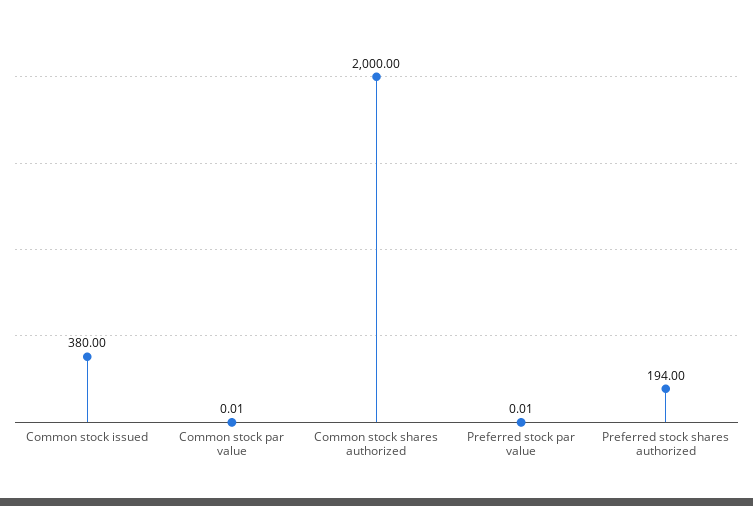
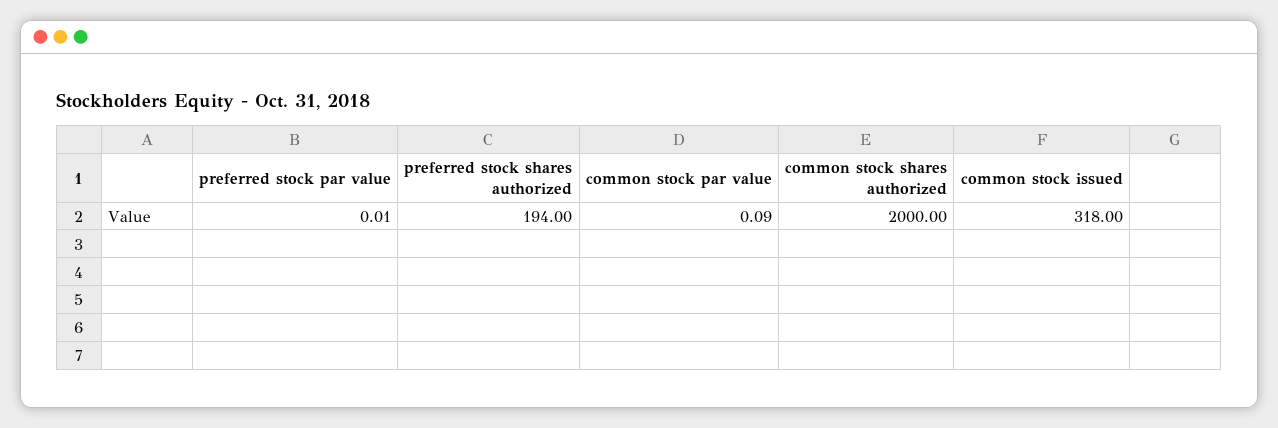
Common stock issued: 380 -> 318
Common stock par value: 0.01 -> 0.09

